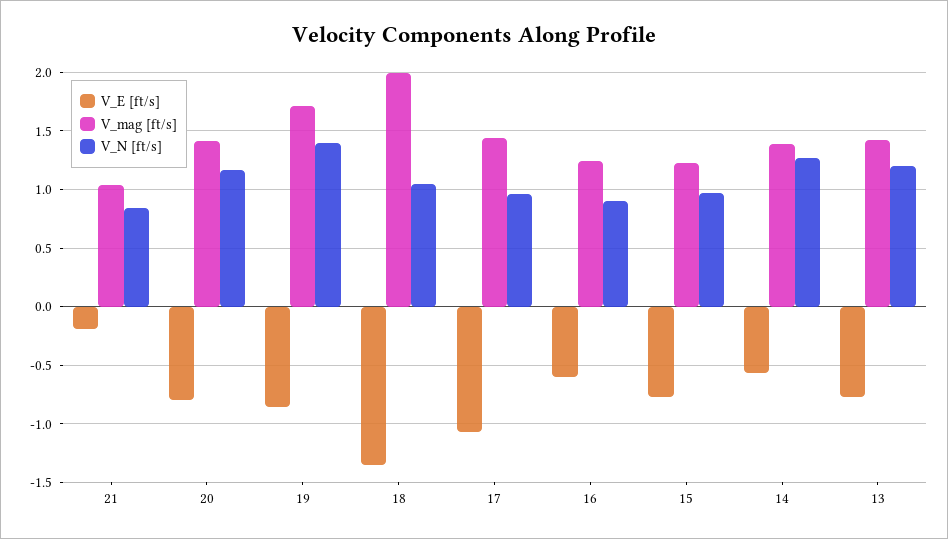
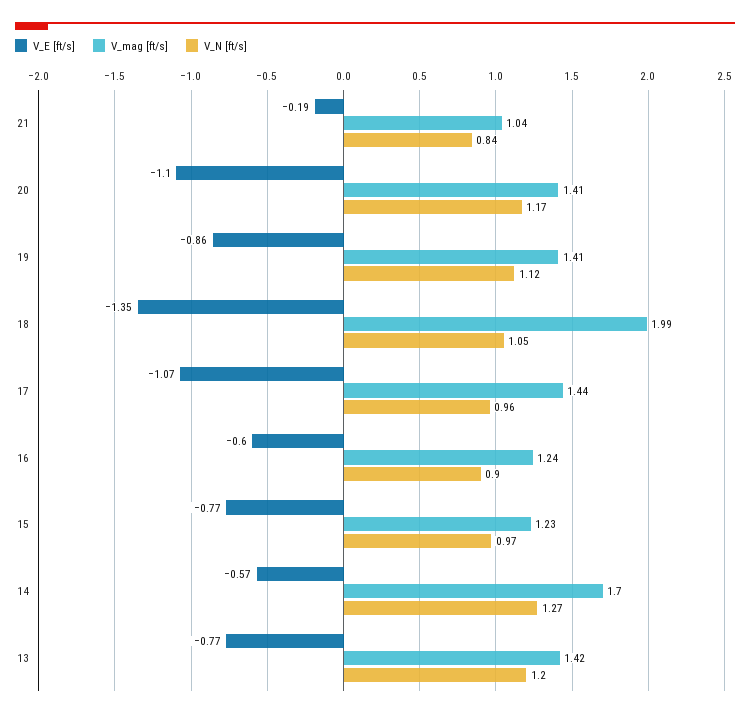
V_E [ft/s], 20: -0.8 -> -1.1
V_mag [ft/s], 19: 1.7 -> 1.41
V_N [ft/s], 19: 1.4 -> 1.12
V_mag [ft/s], 14: 1.4 -> 1.7

